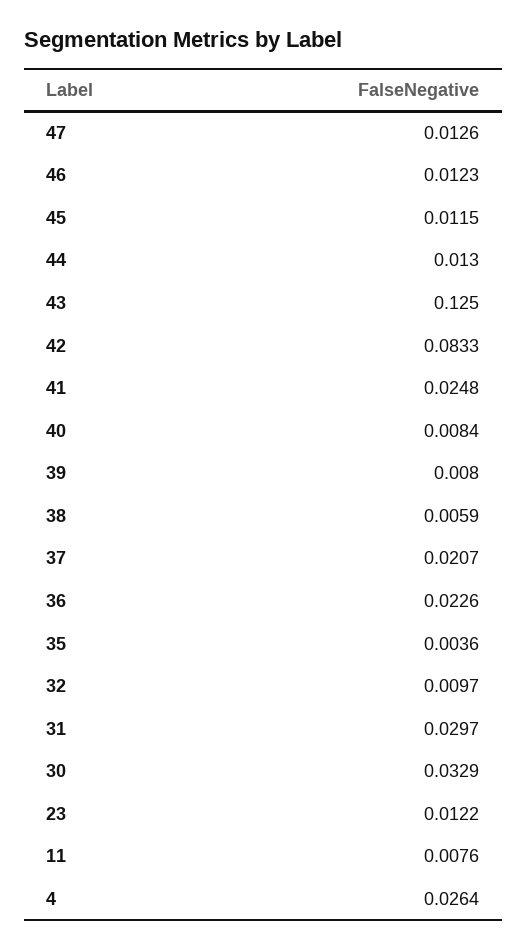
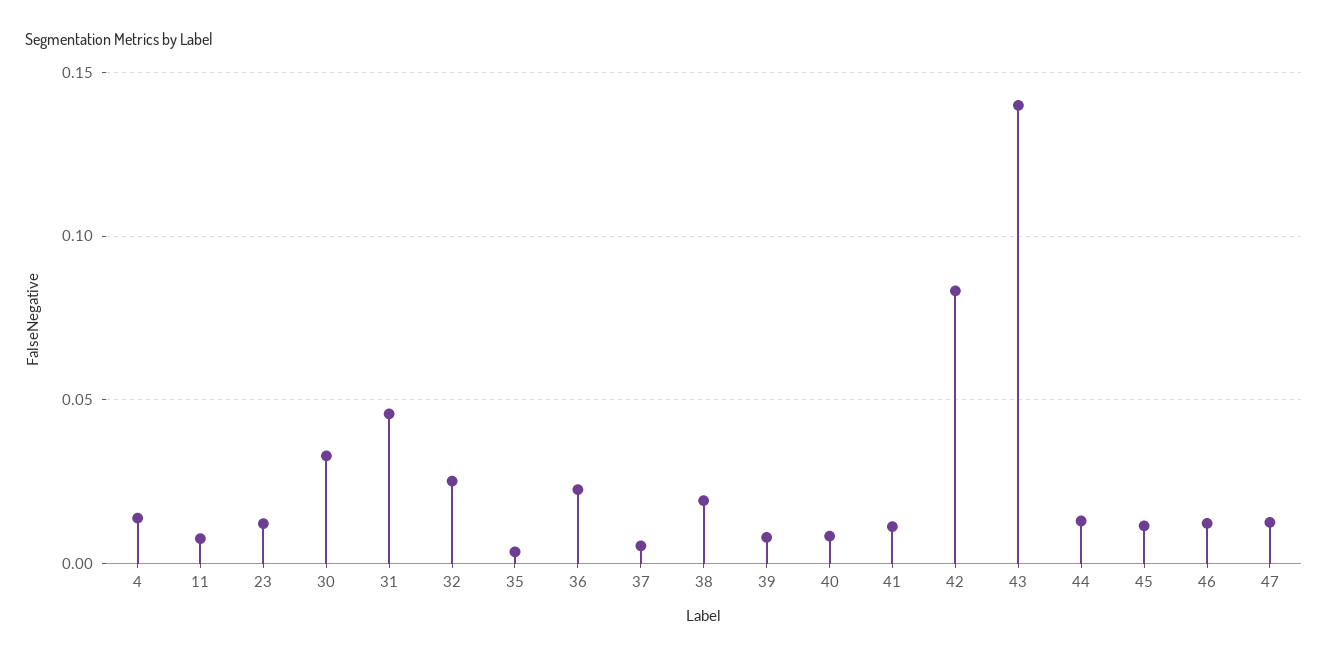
43: 0.125 -> 0.14
41: 0.0248 -> 0.01
38: 0.0059 -> 0.02
37: 0.0207 -> 0.005
32: 0.0097 -> 0.025
31: 0.0297 -> 0.045
4: 0.0264 -> 0.015

